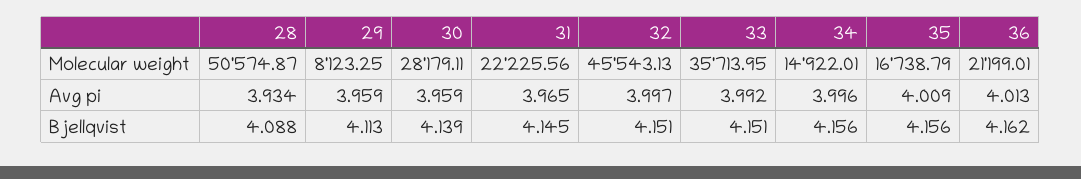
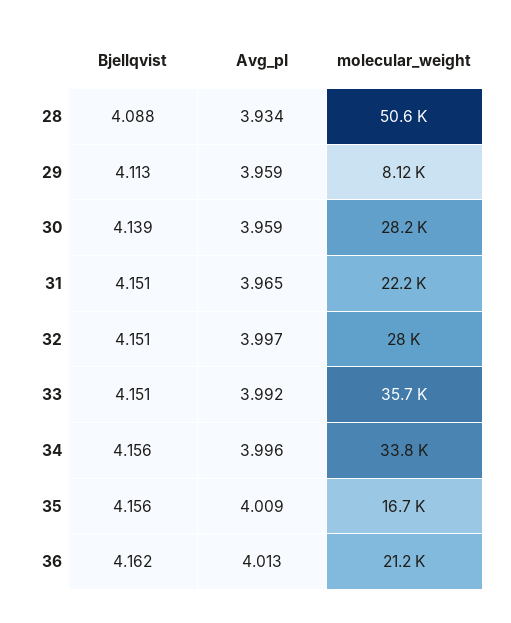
32, Molecular weight: 45543.13 -> 28000
34, Molecular weight: 14922.01 -> 33800
31, Bjellqvist: 4.145 -> 4.151

